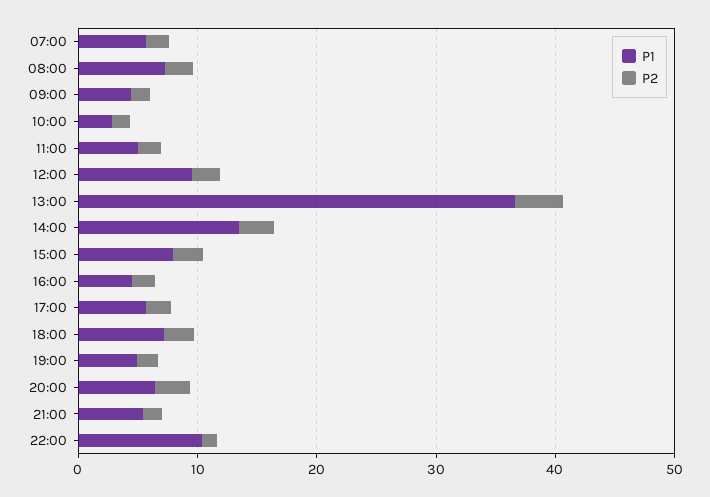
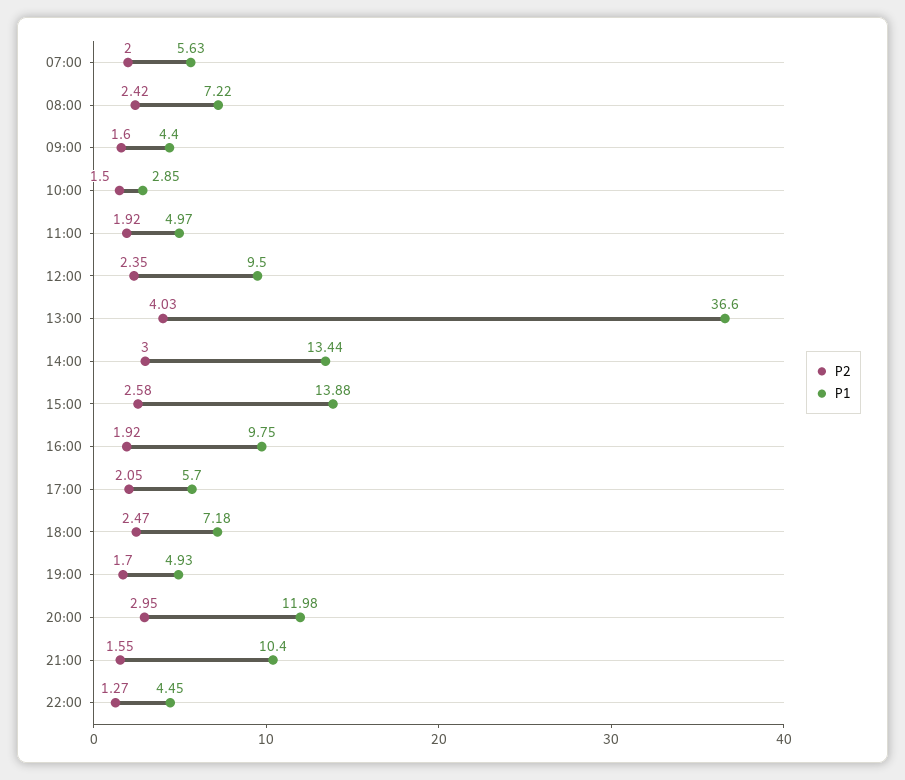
P1, 15:00: 8 -> 13.88
P1, 16:00: 4 -> 9.75
P1, 20:00: 6 -> 11.98
P1, 21:00: 6 -> 10.4
P1, 22:00: 10 -> 4.45

